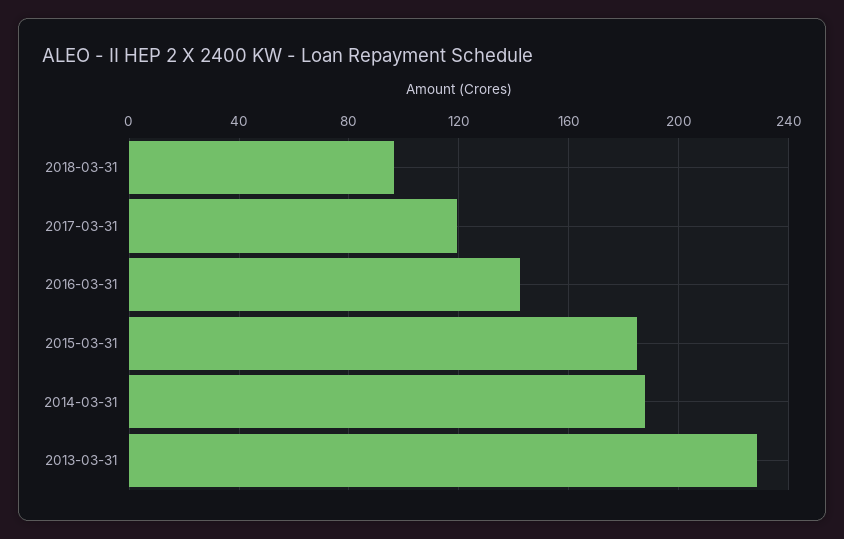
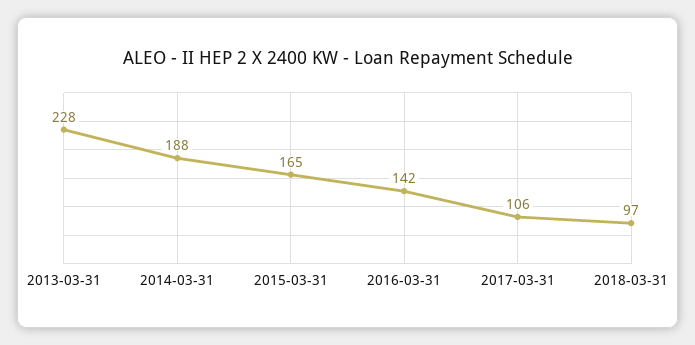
2017-03-31: 120 -> 106
2015-03-31: 185 -> 165

